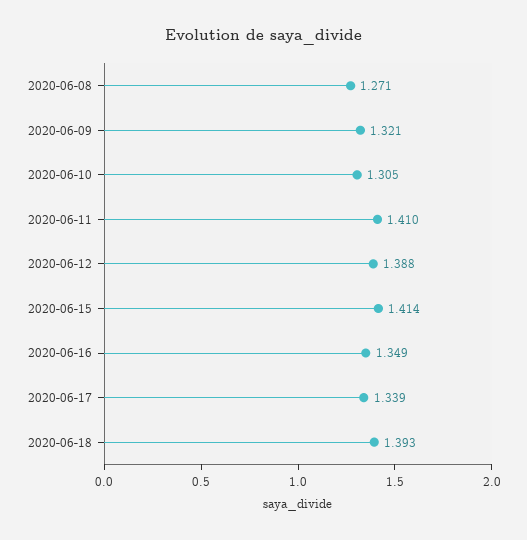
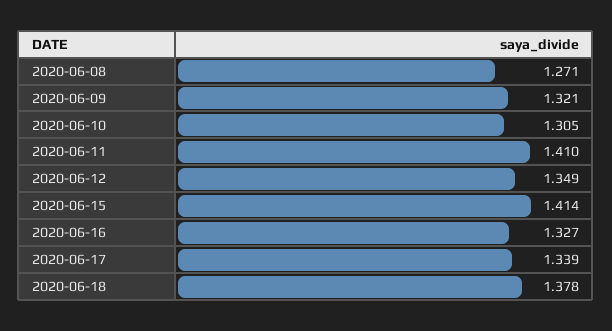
2020-06-12: 1.388 -> 1.349
2020-06-16: 1.349 -> 1.327
2020-06-18: 1.393 -> 1.378

